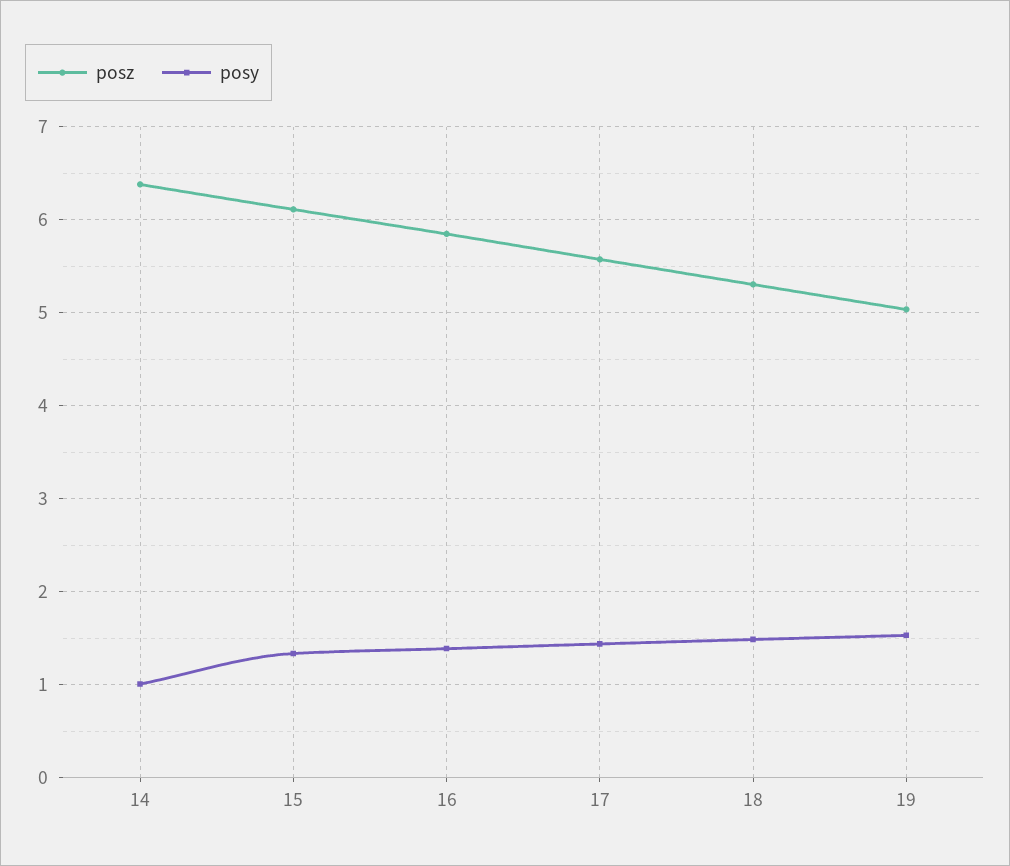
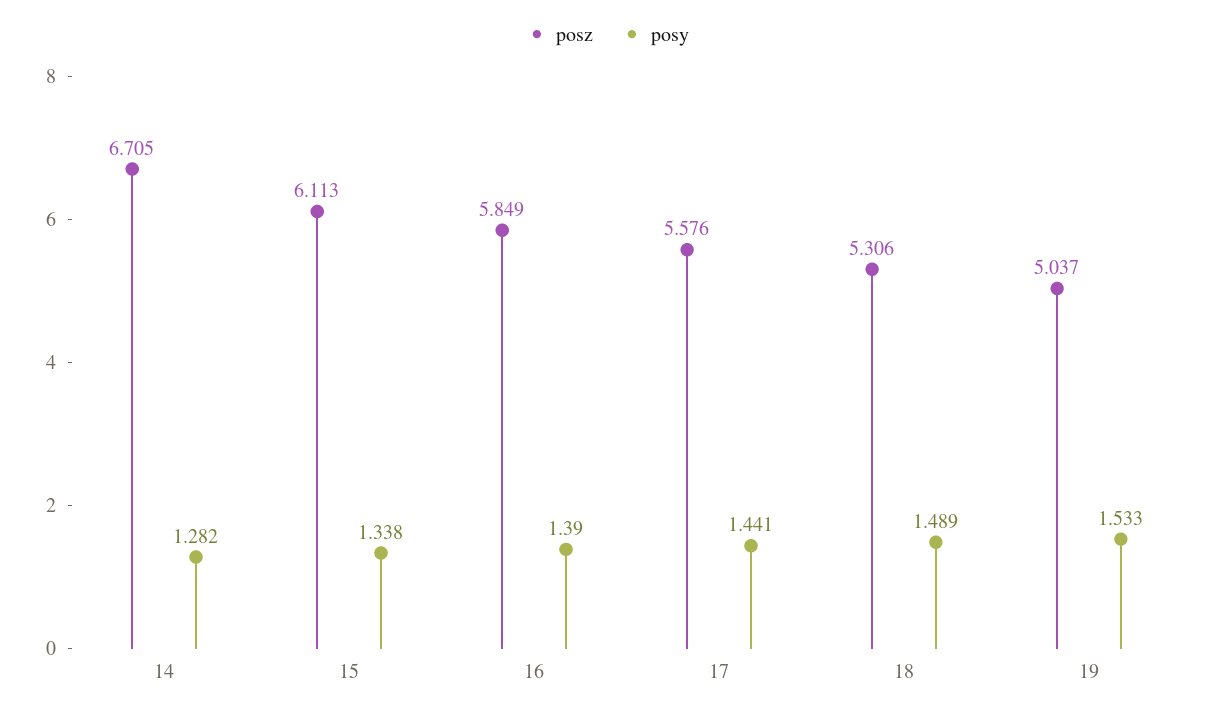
posz, 14: 6.4 -> 6.705
posy, 14: 1 -> 1.282

